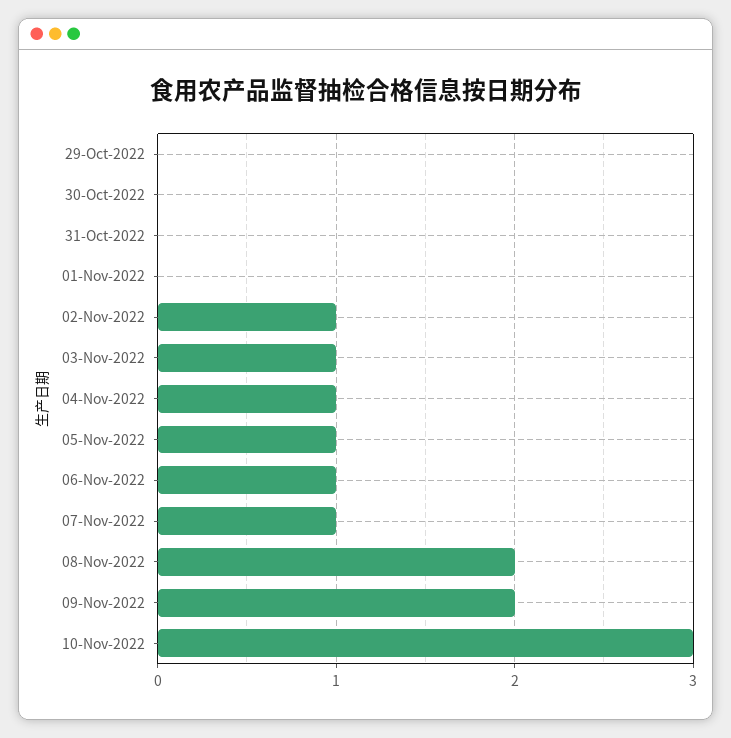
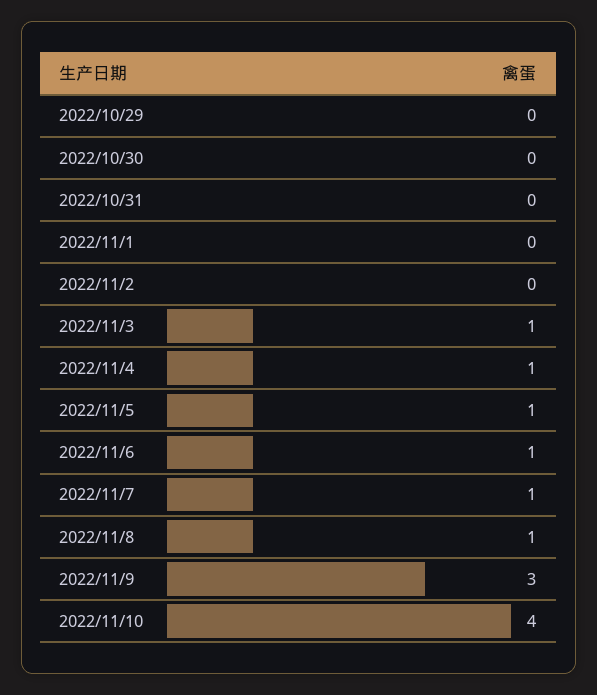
02-Nov-2022: 1 -> 0
08-Nov-2022: 2 -> 1
09-Nov-2022: 2 -> 3
10-Nov-2022: 3 -> 4

